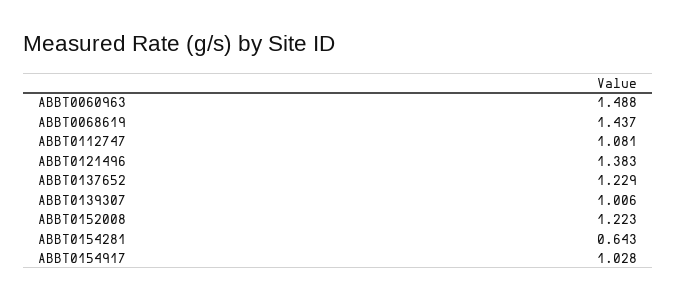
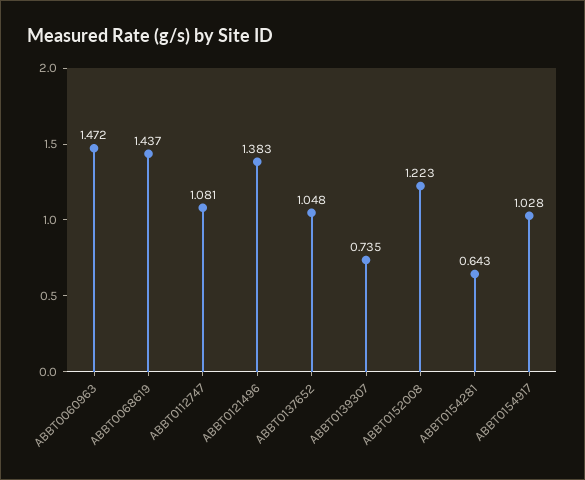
ABBT0060963: 1.488 -> 1.472
ABBT0137652: 1.229 -> 1.048
ABBT0139307: 1.006 -> 0.735

